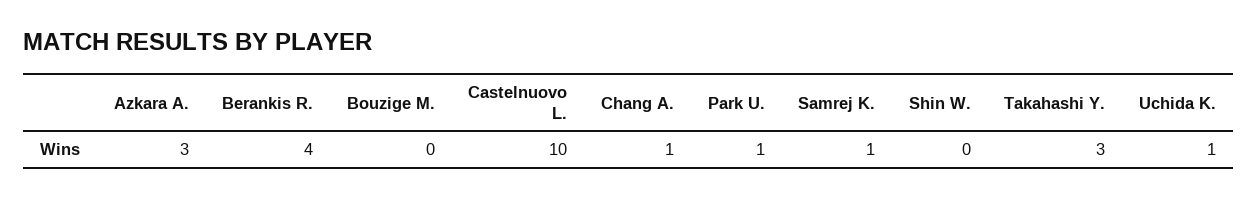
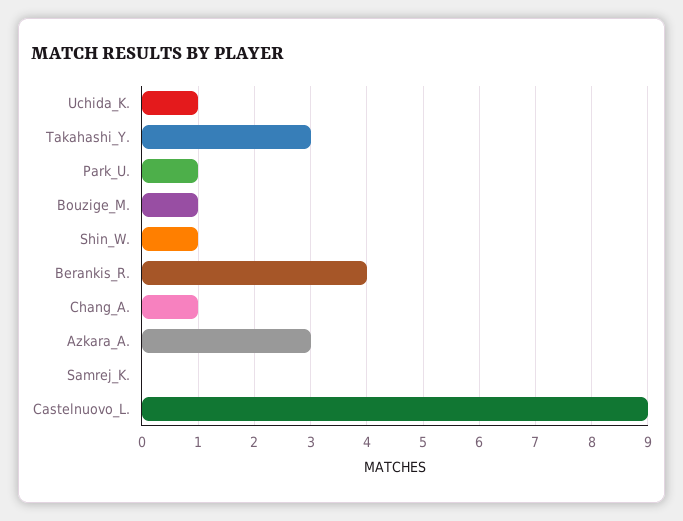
Bouzige M.: 0 -> 1
Castelnuovo L.: 10 -> 9
Samrej K.: 1 -> 0
Shin W.: 0 -> 1

